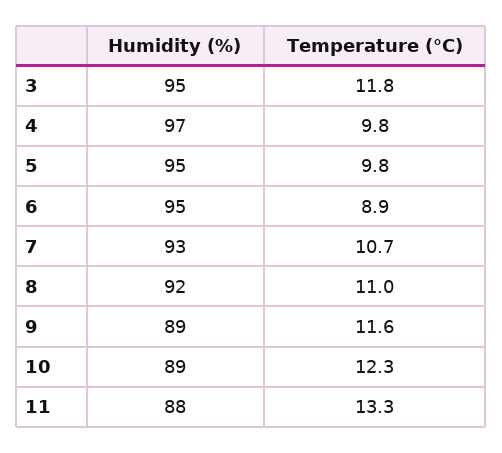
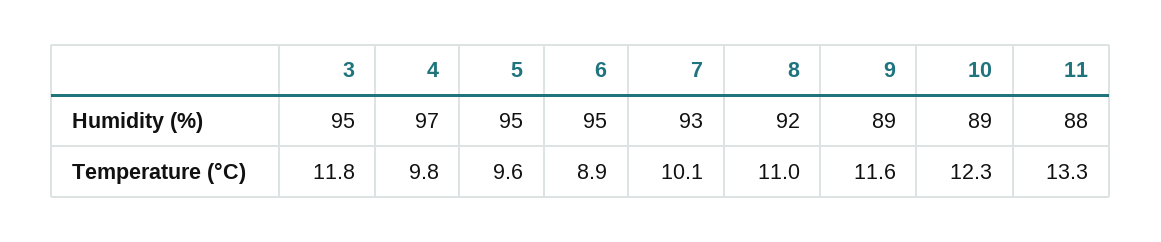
Temperature (°C), 5: 9.8 -> 9.6
Temperature (°C), 7: 10.7 -> 10.1

